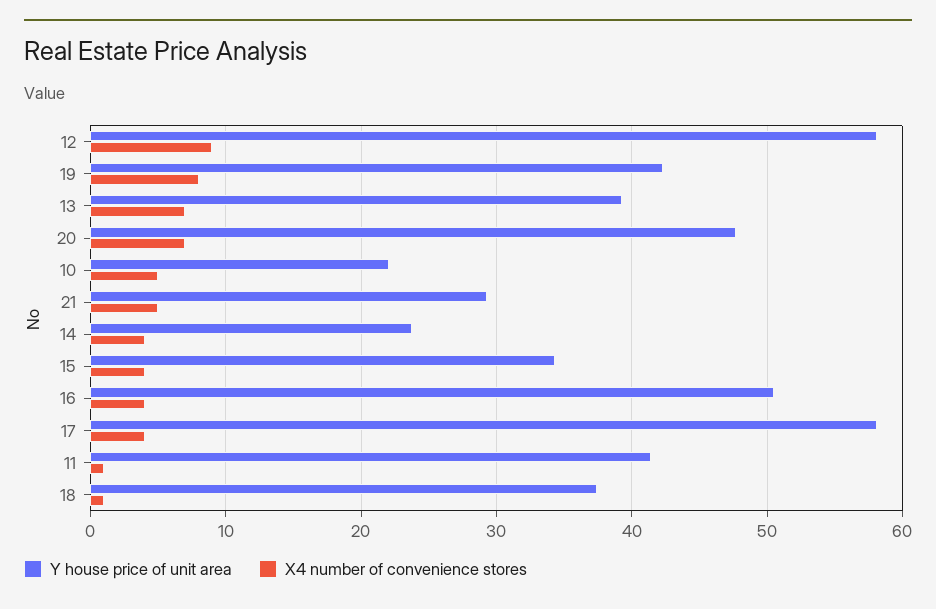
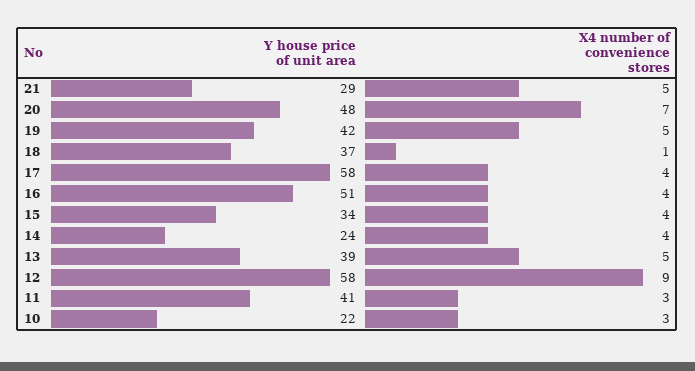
X4 number of convenience stores, 19: 8 -> 5
X4 number of convenience stores, 13: 7 -> 5
X4 number of convenience stores, 10: 5 -> 3
X4 number of convenience stores, 11: 1 -> 3

